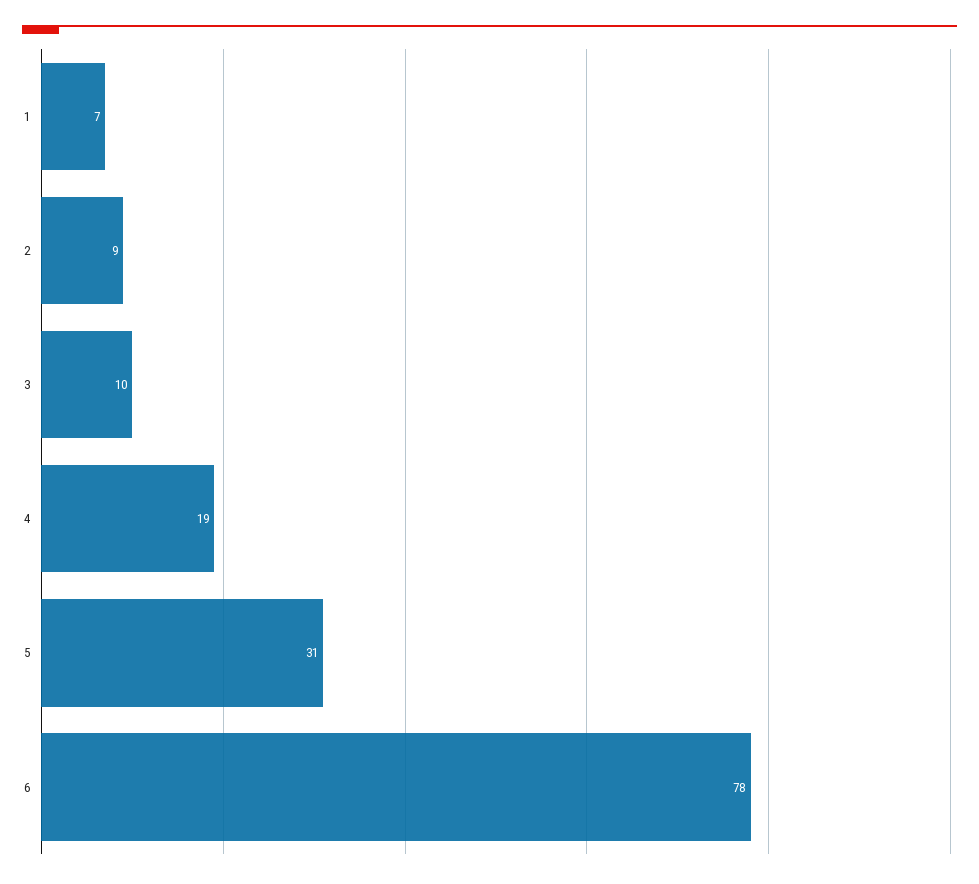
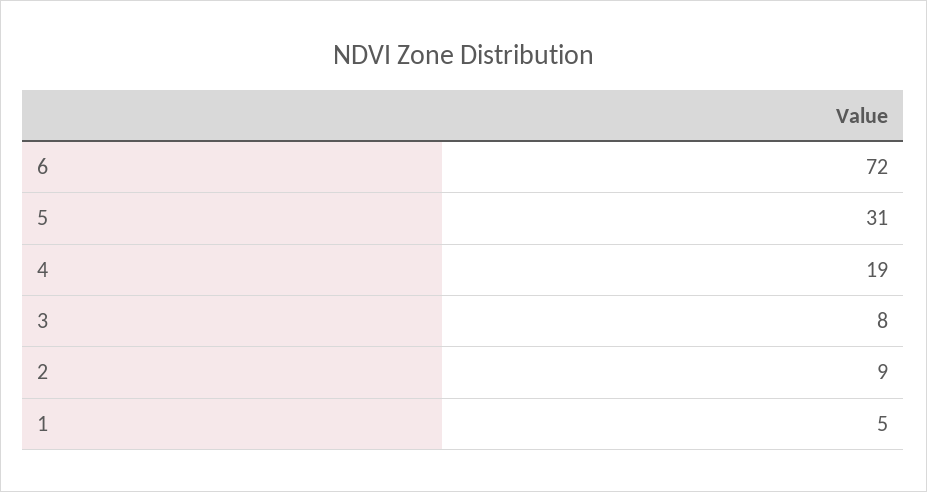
1: 7 -> 5
3: 10 -> 8
6: 78 -> 72

